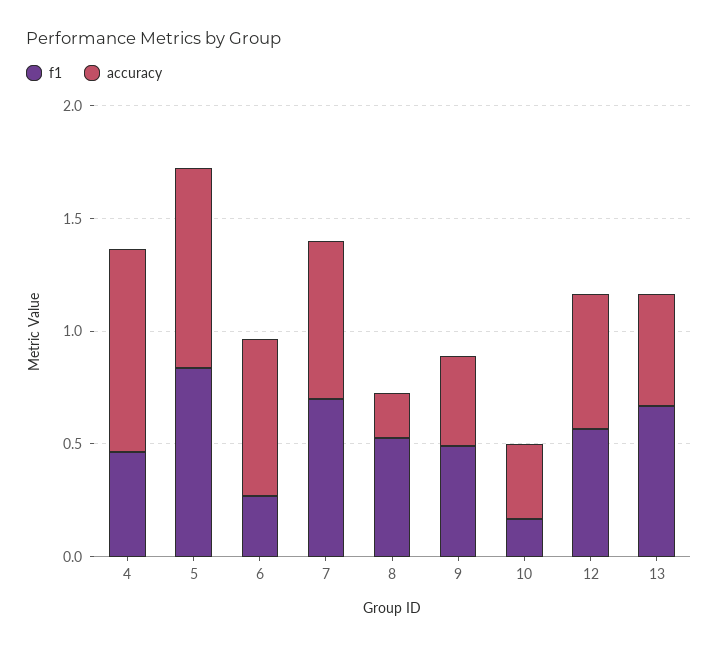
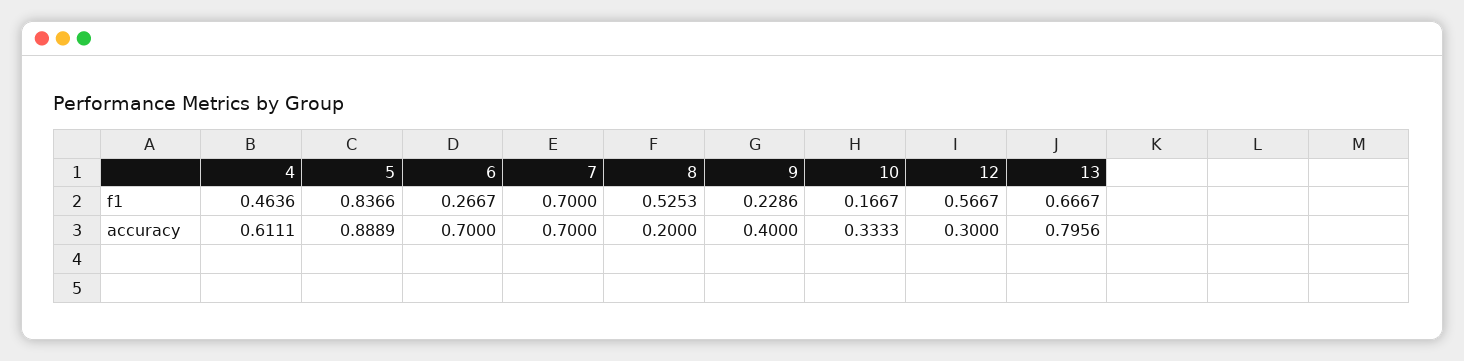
accuracy, 4: 0.9 -> 0.6111
f1, 9: 0.5 -> 0.2286
accuracy, 12: 0.6 -> 0.3
accuracy, 13: 0.5 -> 0.7956

